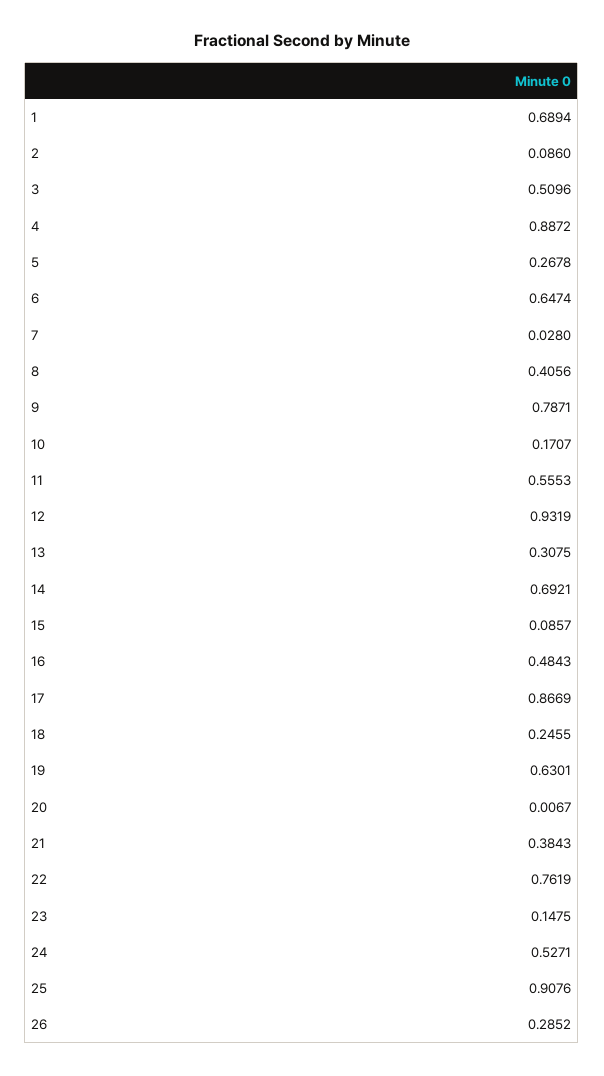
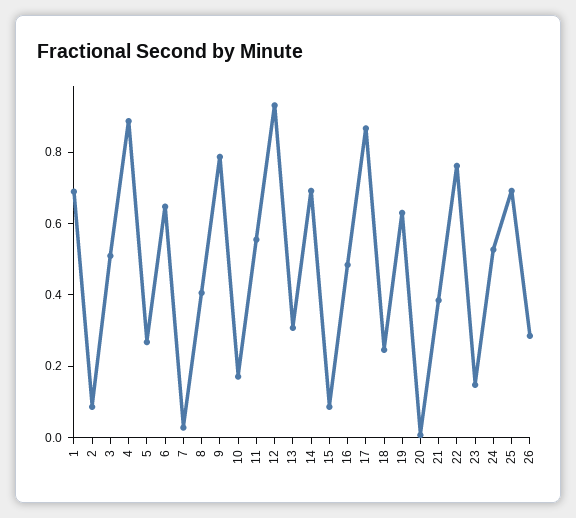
25: 0.9076 -> 0.7

